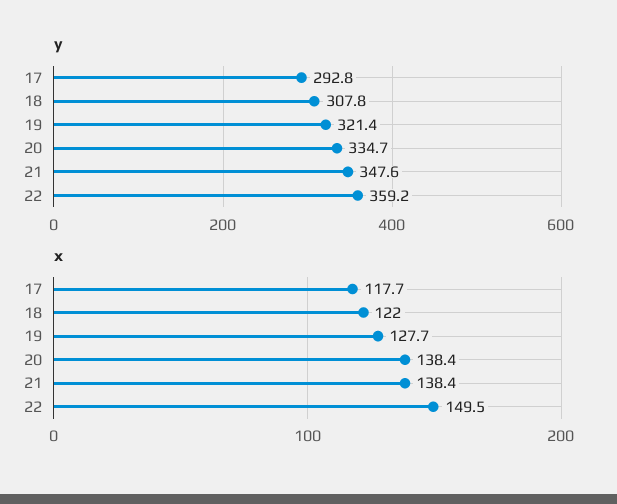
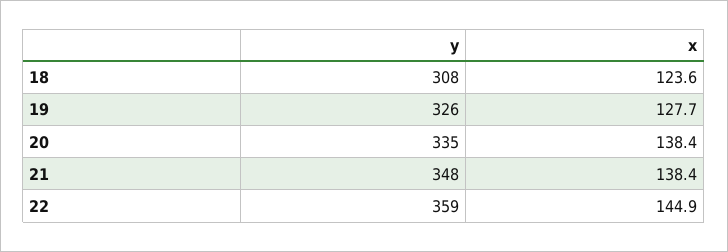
y, 17: 292.8 -> none
y, 19: 321.4 -> 326
x, 17: 117.7 -> none
x, 18: 122 -> 123.6
x, 22: 149.5 -> 144.9

